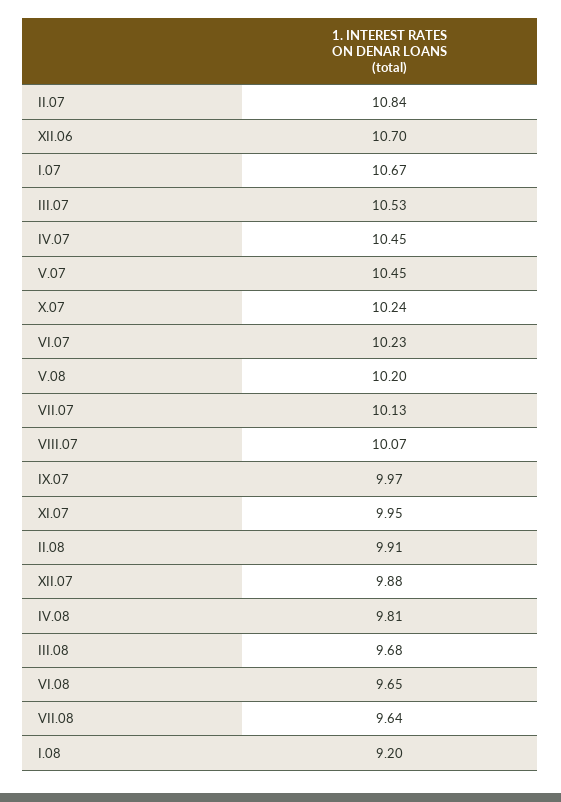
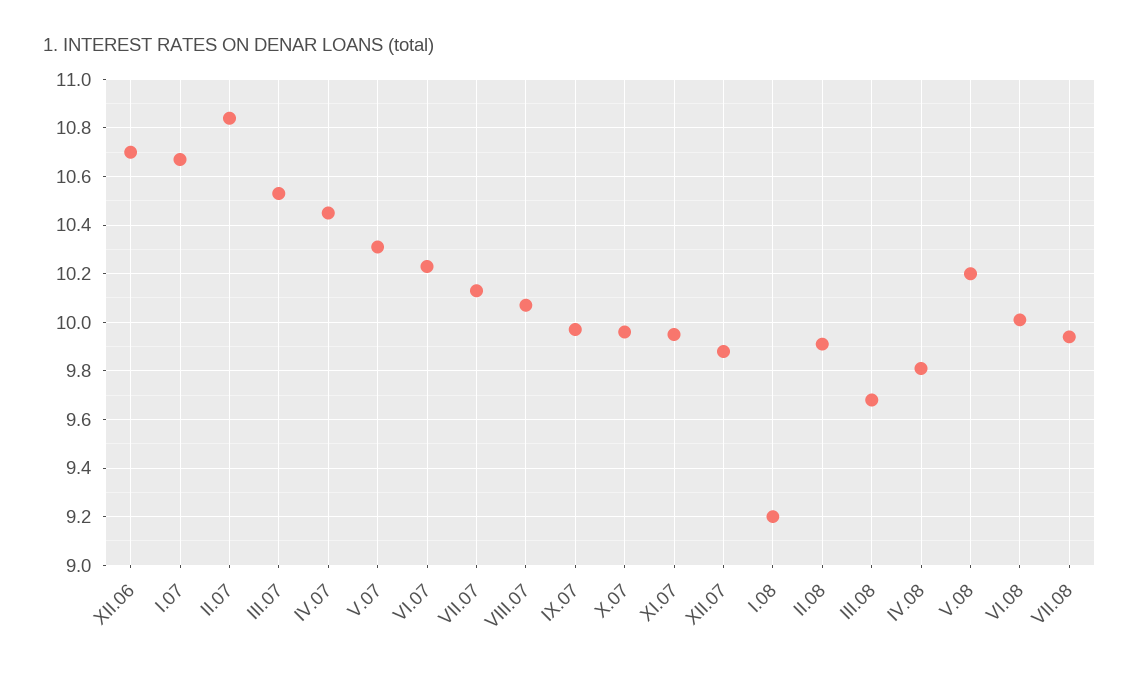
V.07: 10.45 -> 10.3
X.07: 10.24 -> 9.95
VI.08: 9.65 -> 10
VII.08: 9.64 -> 9.95

